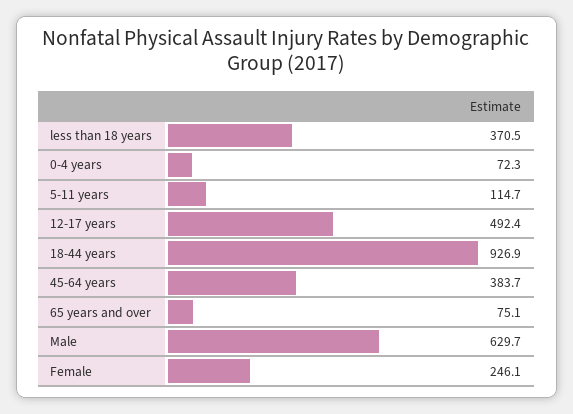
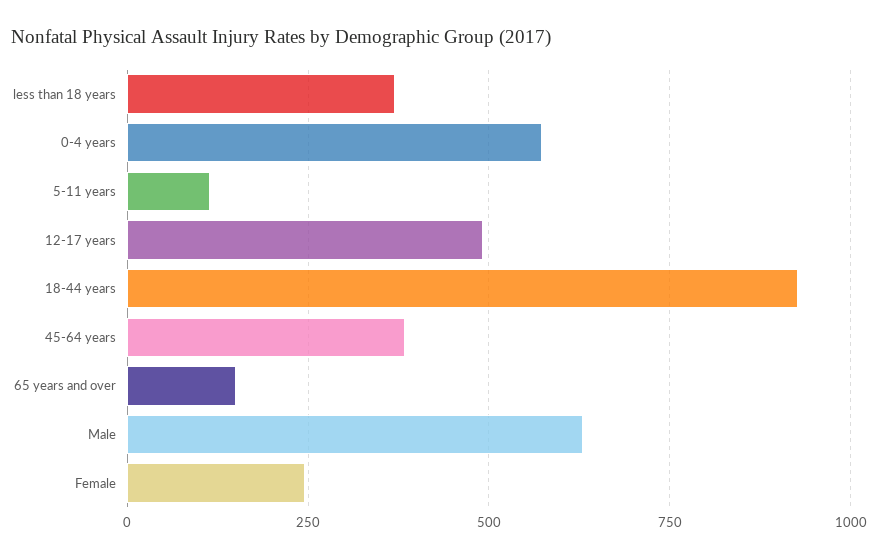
0-4 years: 72.3 -> 575
65 years and over: 75.1 -> 150

